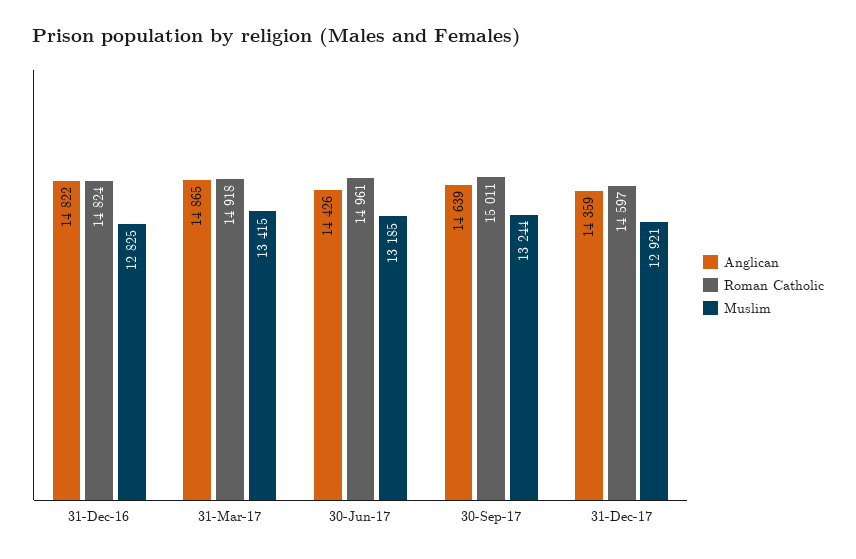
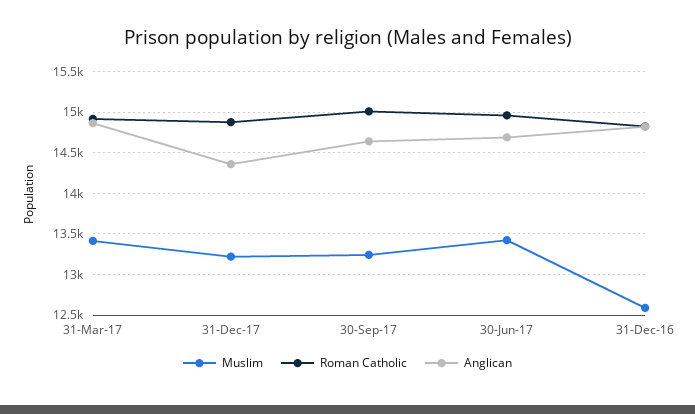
Muslim, 31-Dec-16: 12825 -> 12600
Anglican, 30-Jun-17: 14426 -> 14700
Muslim, 30-Jun-17: 13185 -> 13400
Roman Catholic, 31-Dec-17: 14597 -> 14900
Muslim, 31-Dec-17: 12921 -> 13200

